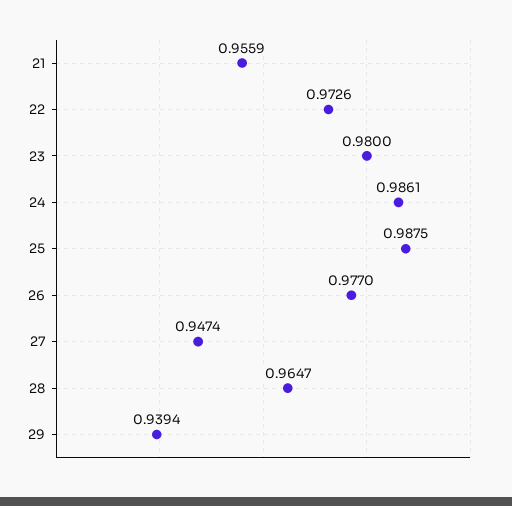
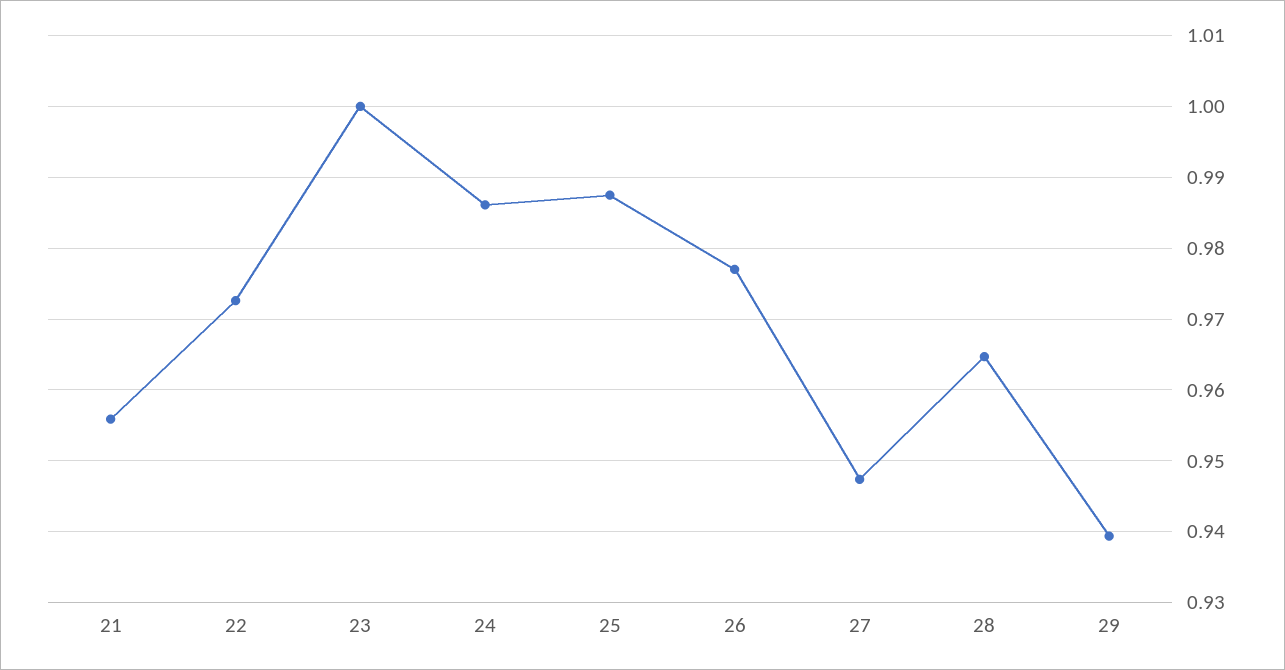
23: 0.98 -> 1

